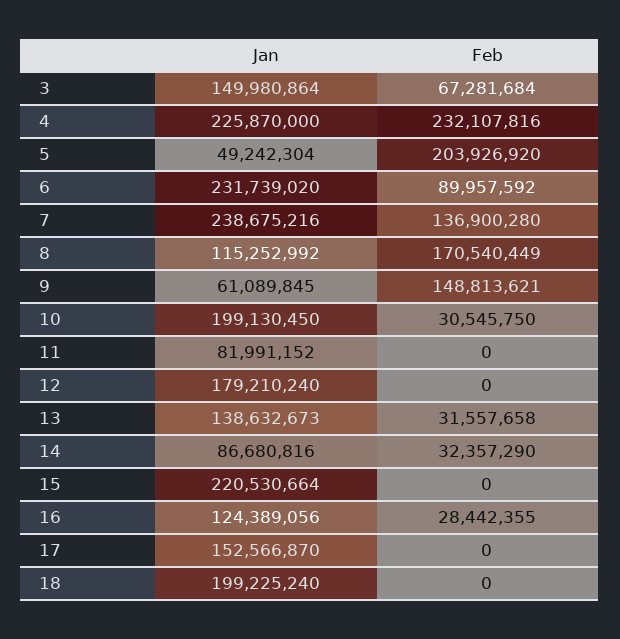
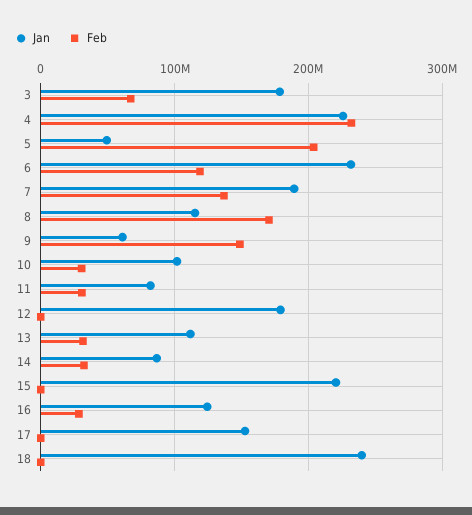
Jan, 3: 149980864 -> 180000000
Feb, 6: 89957592 -> 120000000
Jan, 7: 238675216 -> 190000000
Jan, 10: 199130450 -> 100000000
Feb, 11: 0 -> 30000000
Jan, 13: 138632673 -> 110000000
Jan, 18: 199225240 -> 240000000

